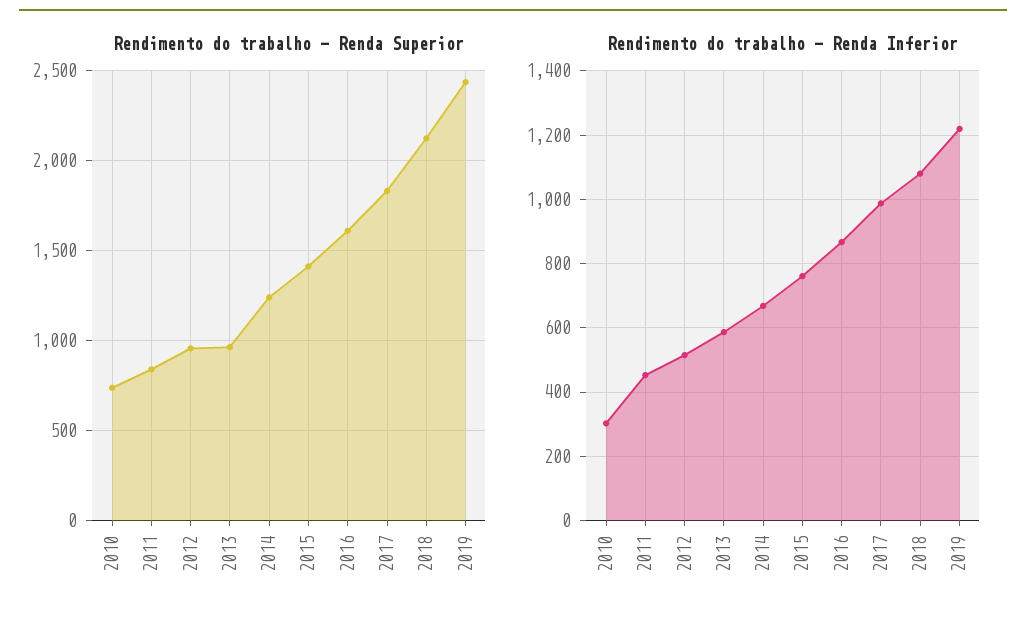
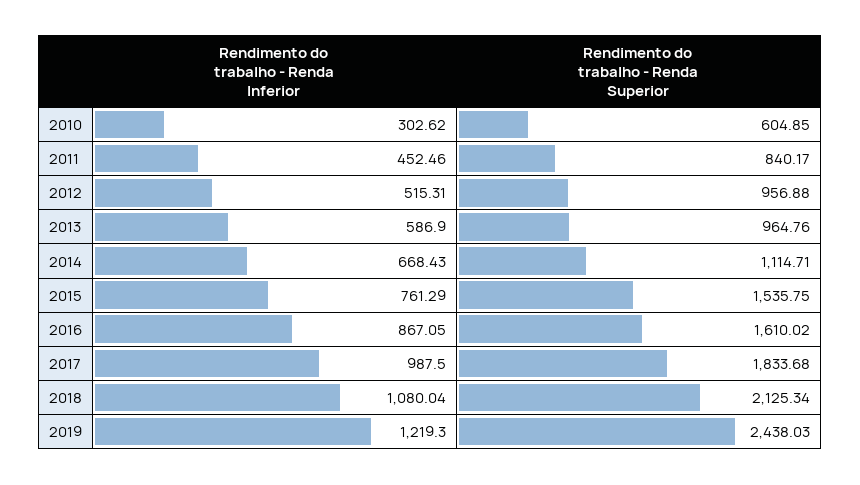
Rendimento do trabalho - Renda Superior, 2010: 750 -> 604.85
Rendimento do trabalho - Renda Superior, 2014: 1250 -> 1114.71
Rendimento do trabalho - Renda Superior, 2015: 1400 -> 1535.75

